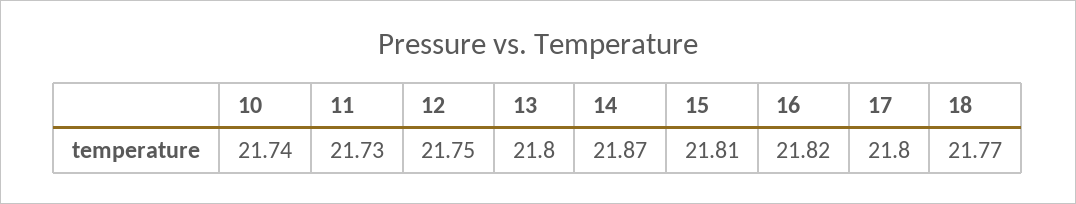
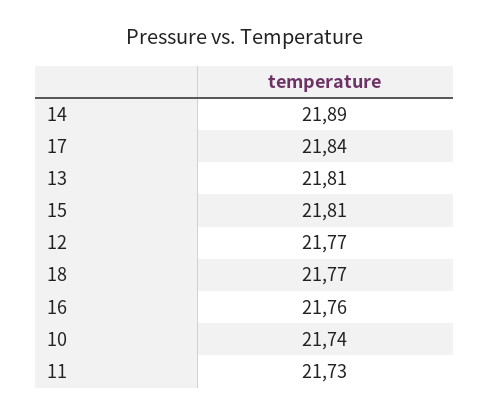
12: 21.75 -> 21.77
13: 21.8 -> 21.81
14: 21.87 -> 21.89
16: 21.82 -> 21.76
17: 21.8 -> 21.84

